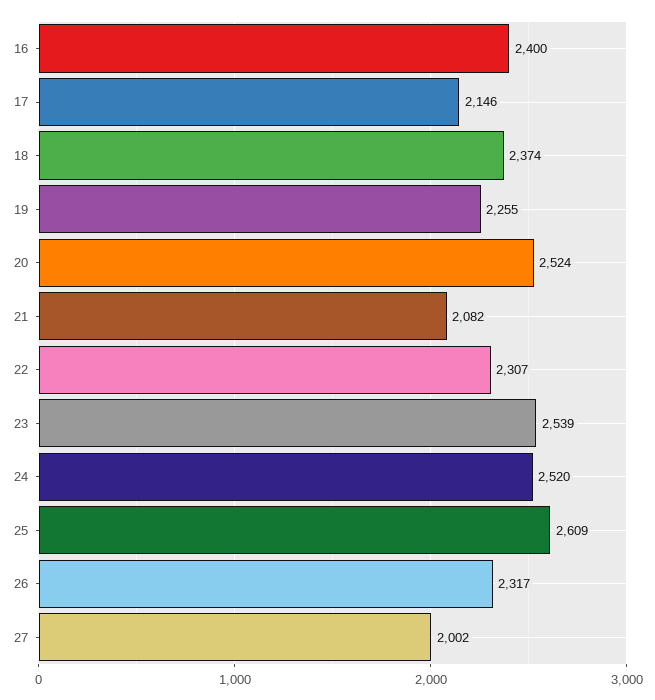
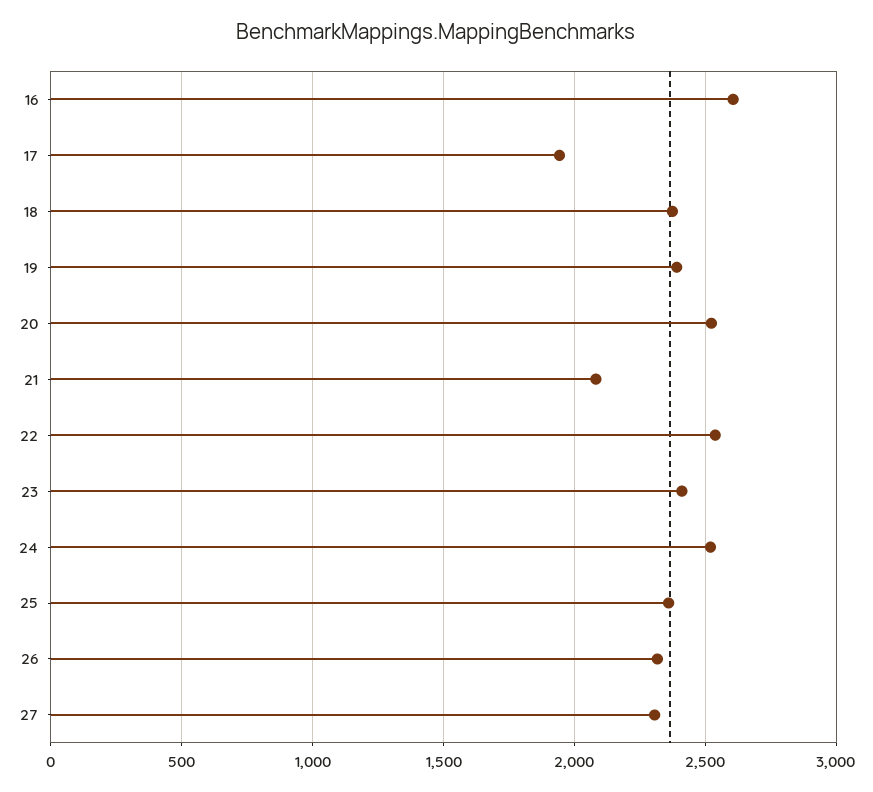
16: 2400 -> 2600
17: 2146 -> 1950
19: 2255 -> 2400
22: 2307 -> 2550
23: 2539 -> 2400
25: 2609 -> 2350
27: 2002 -> 2300

